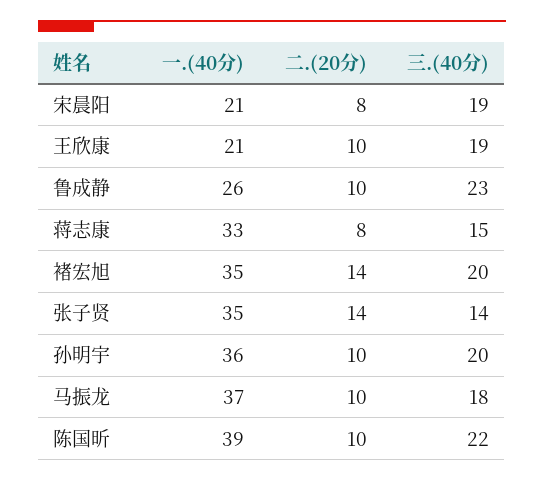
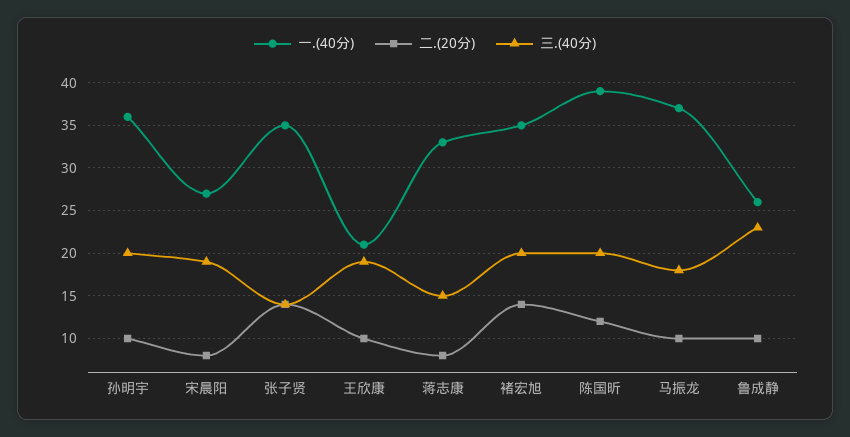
一.(40分), 宋晨阳: 21 -> 27
二.(20分), 陈国昕: 10 -> 12
三.(40分), 陈国昕: 22 -> 20

